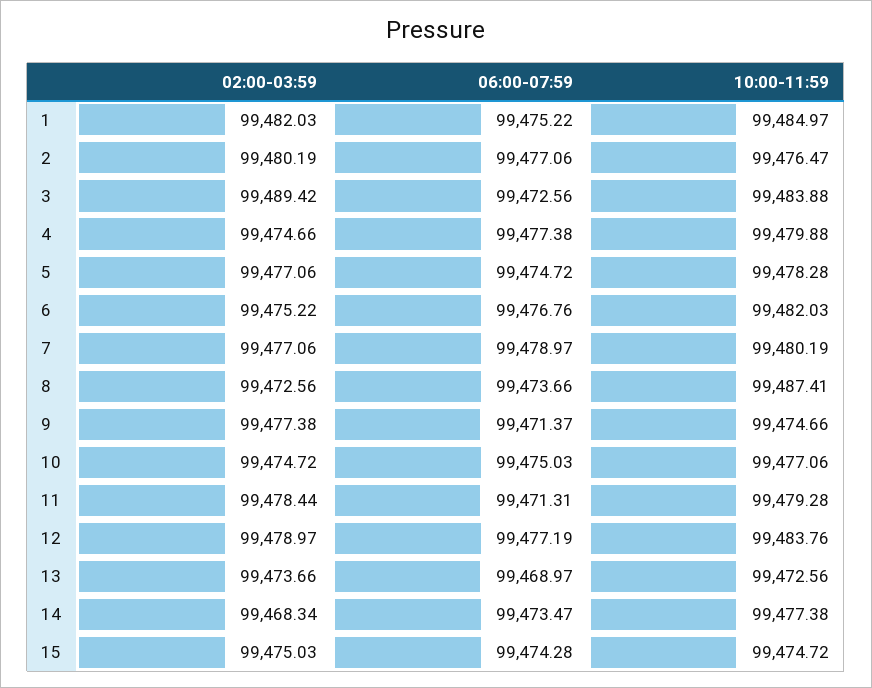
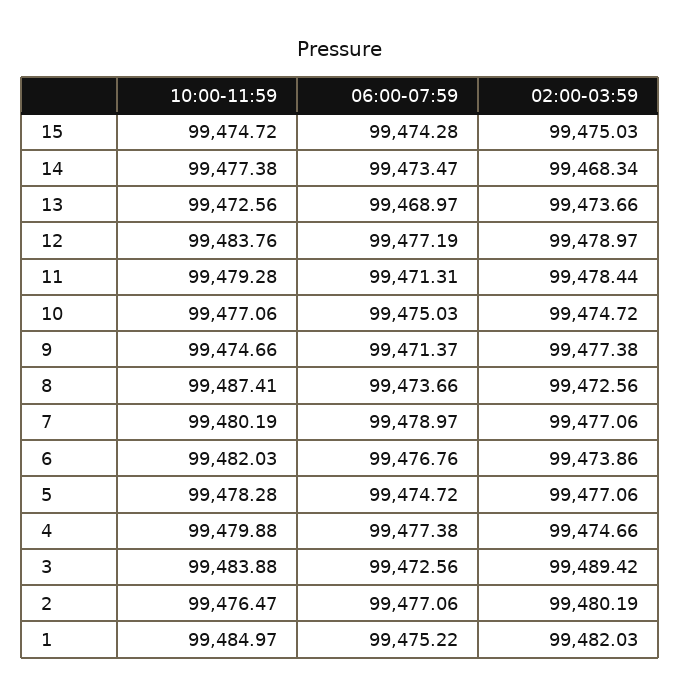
02:00-03:59, 6: 99475.22 -> 99473.86

